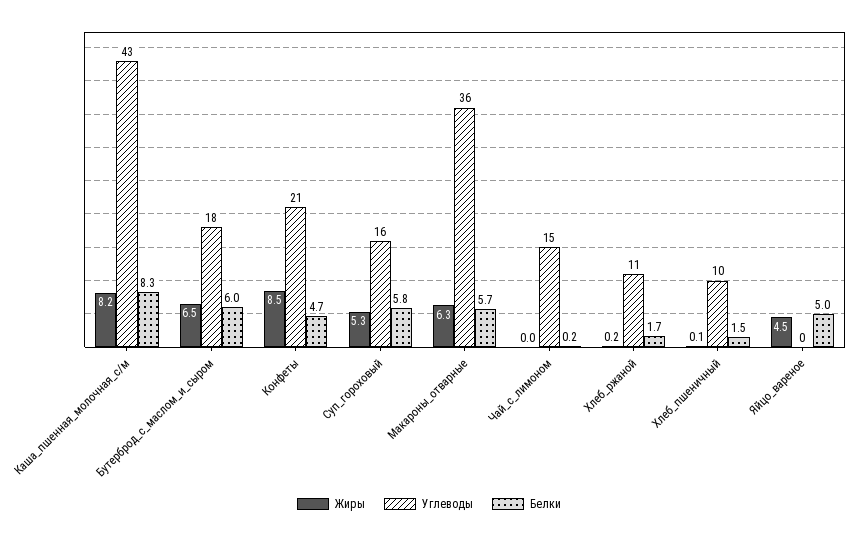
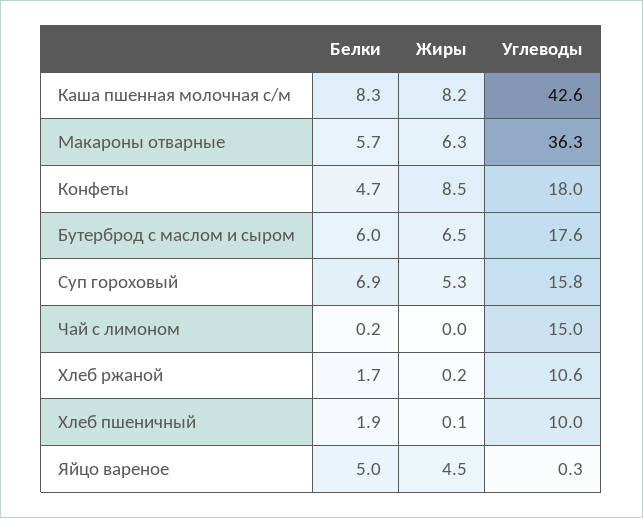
Углеводы, Конфеты: 21 -> 18
Белки, Суп_гороховый: 5.8 -> 6.9
Белки, Хлеб_пшеничный: 1.5 -> 1.9

